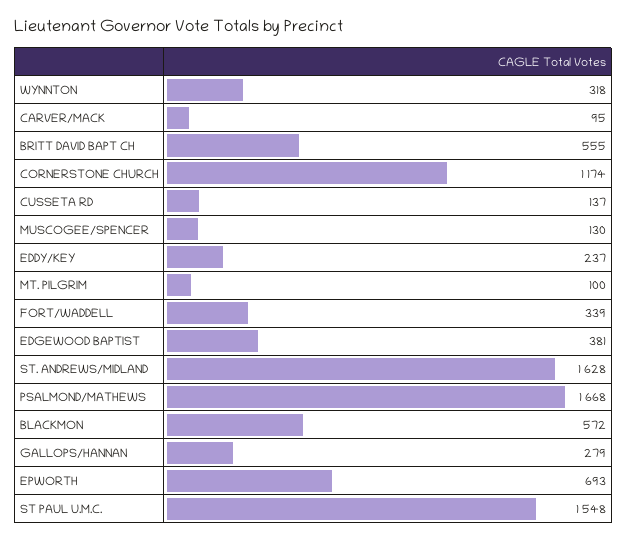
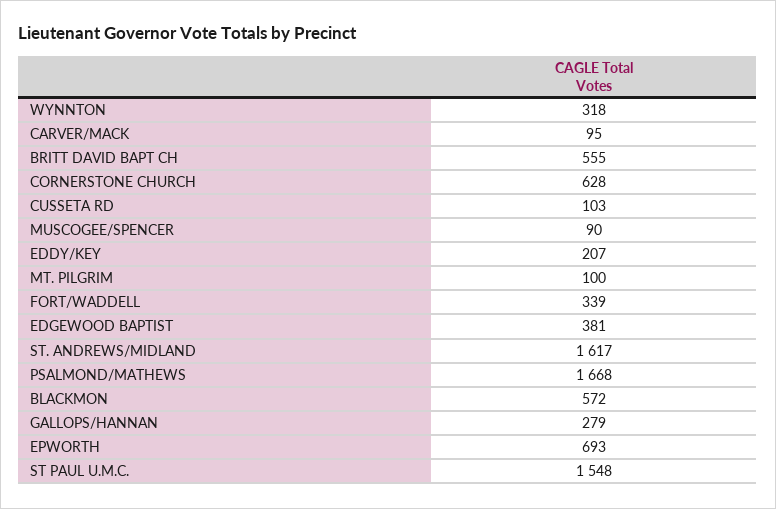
CORNERSTONE CHURCH: 1174 -> 628
CUSSETA RD: 137 -> 103
MUSCOGEE/SPENCER: 130 -> 90
EDDY/KEY: 237 -> 207
ST. ANDREWS/MIDLAND: 1628 -> 1617

